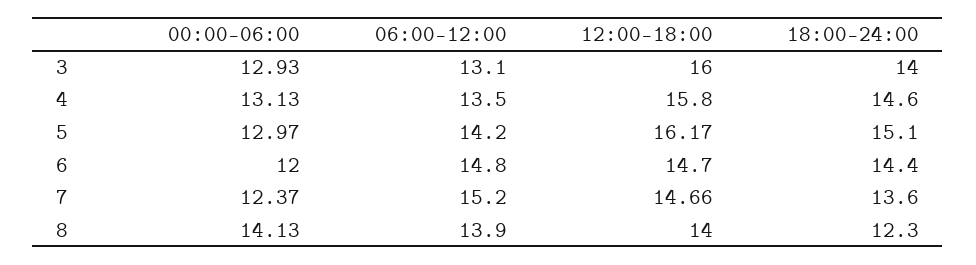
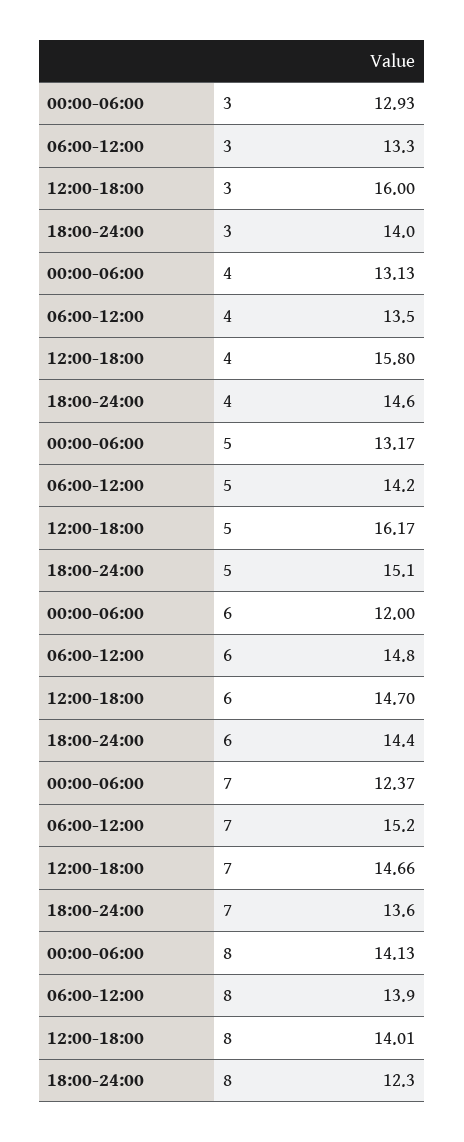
06:00-12:00, 3: 13.1 -> 13.3
00:00-06:00, 5: 12.97 -> 13.17
12:00-18:00, 8: 14 -> 14.01

